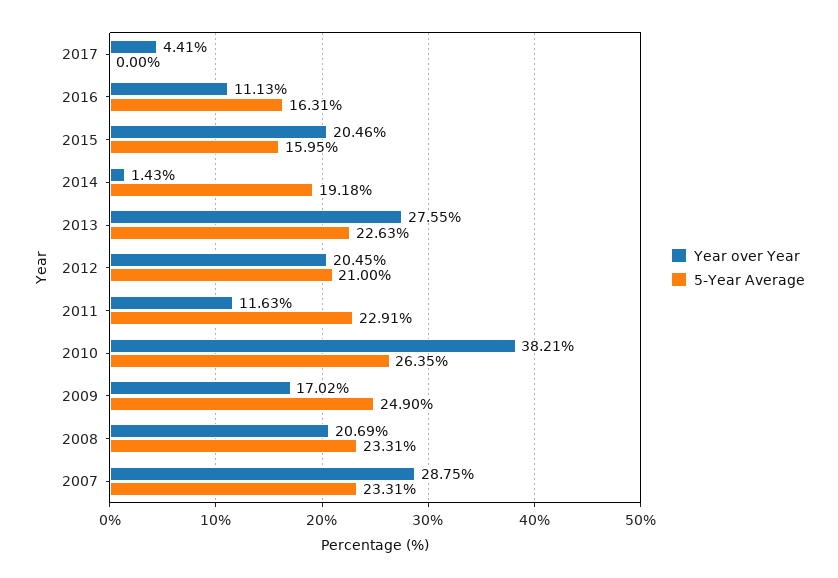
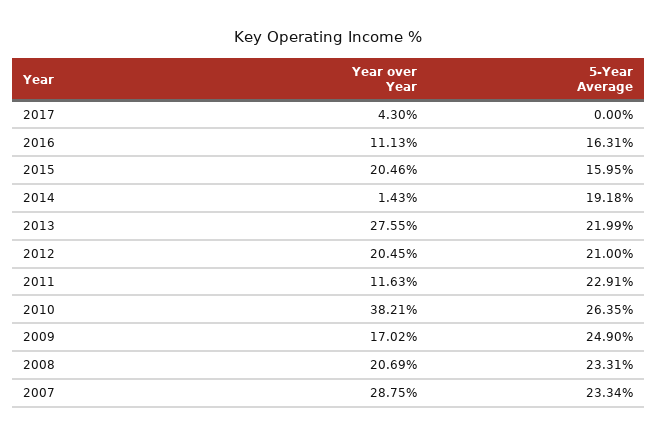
Year over Year, 2017: 4.41 -> 4.3
5-Year Average, 2013: 22.63 -> 21.99
5-Year Average, 2007: 23.31 -> 23.34

